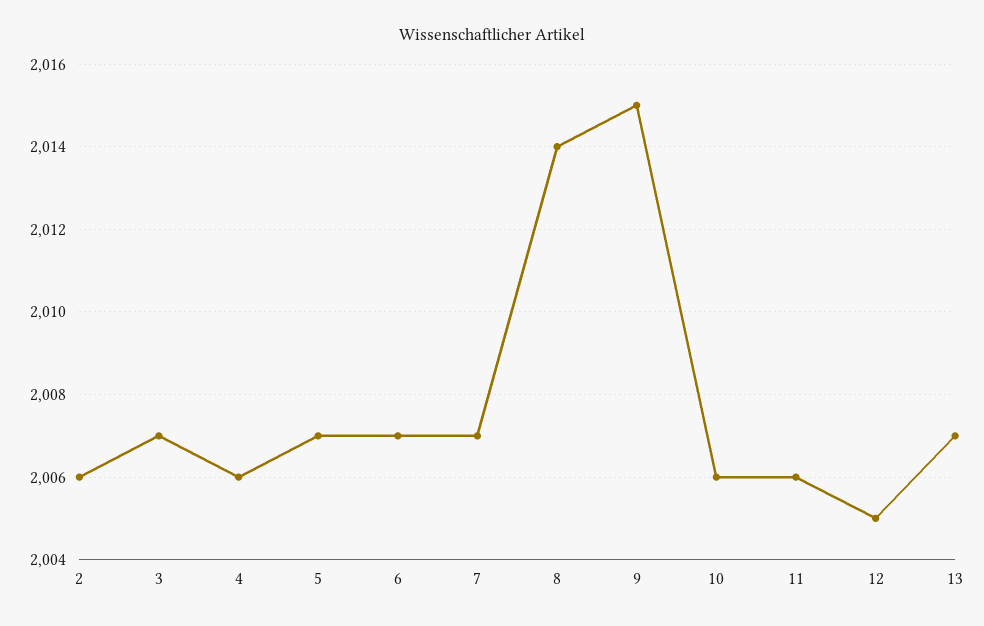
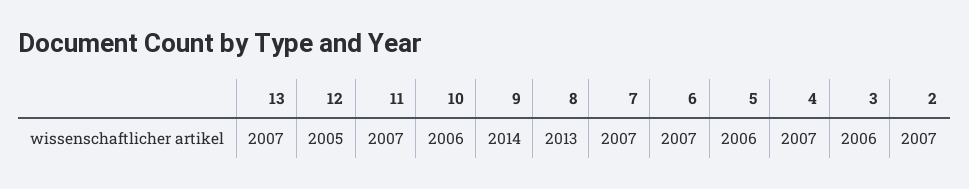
2: 2006 -> 2007
3: 2007 -> 2006
4: 2006 -> 2007
5: 2007 -> 2006
8: 2014 -> 2013
9: 2015 -> 2014
11: 2006 -> 2007

